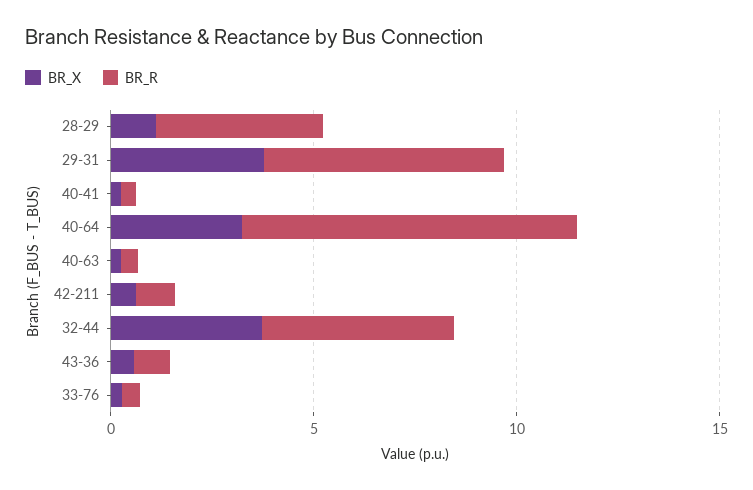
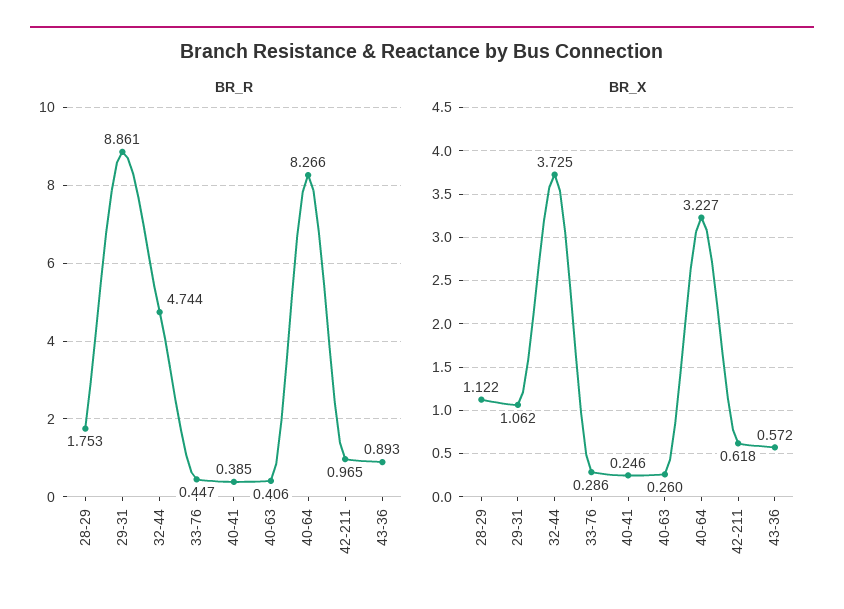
BR_R, 28-29: 4 -> 1.753
BR_X, 29-31: 4 -> 1.062
BR_R, 29-31: 6 -> 8.861

